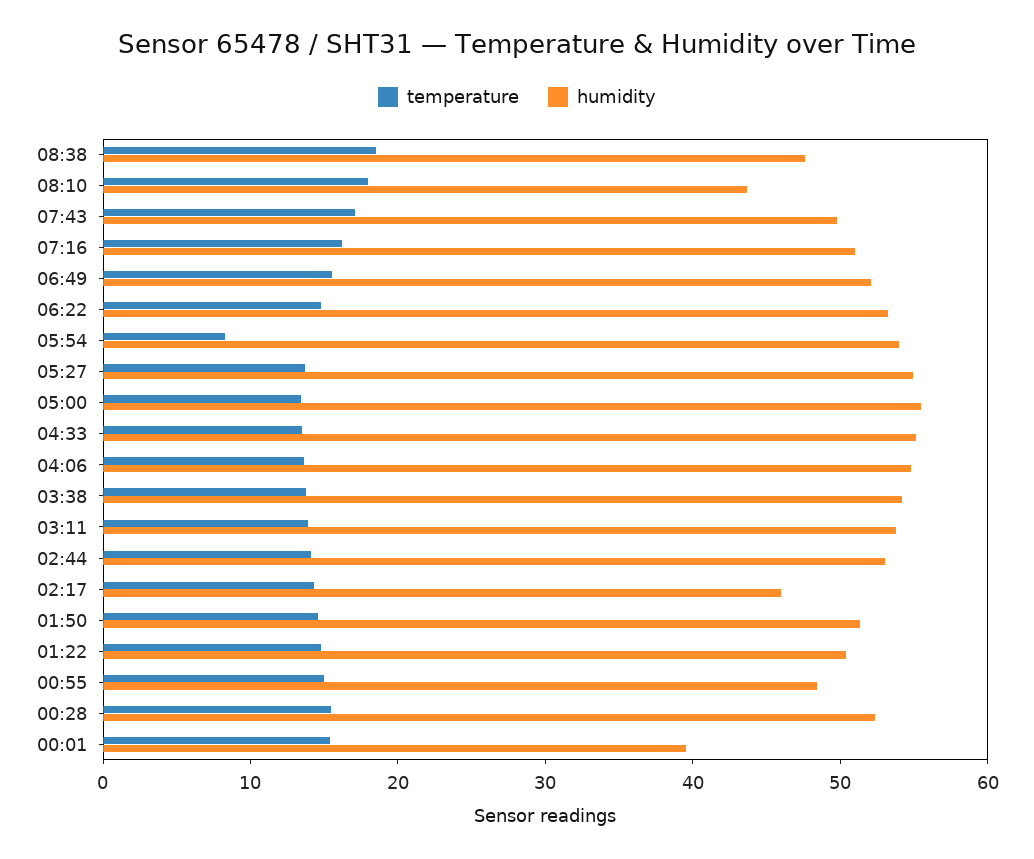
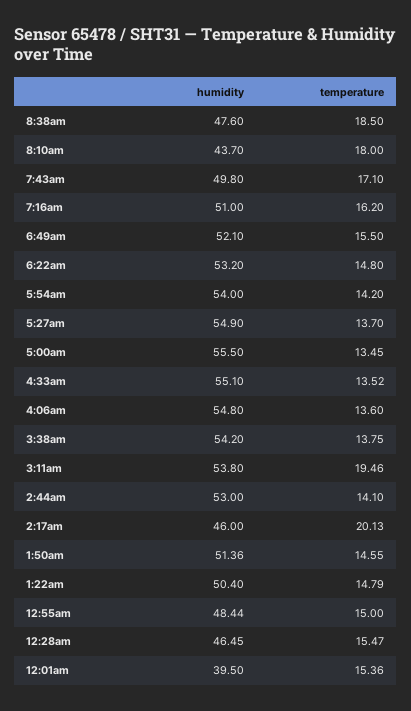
temperature, 05:54: 8 -> 14.2
temperature, 03:11: 14 -> 19.46
temperature, 02:17: 14 -> 20.13
humidity, 00:28: 52 -> 46.45

